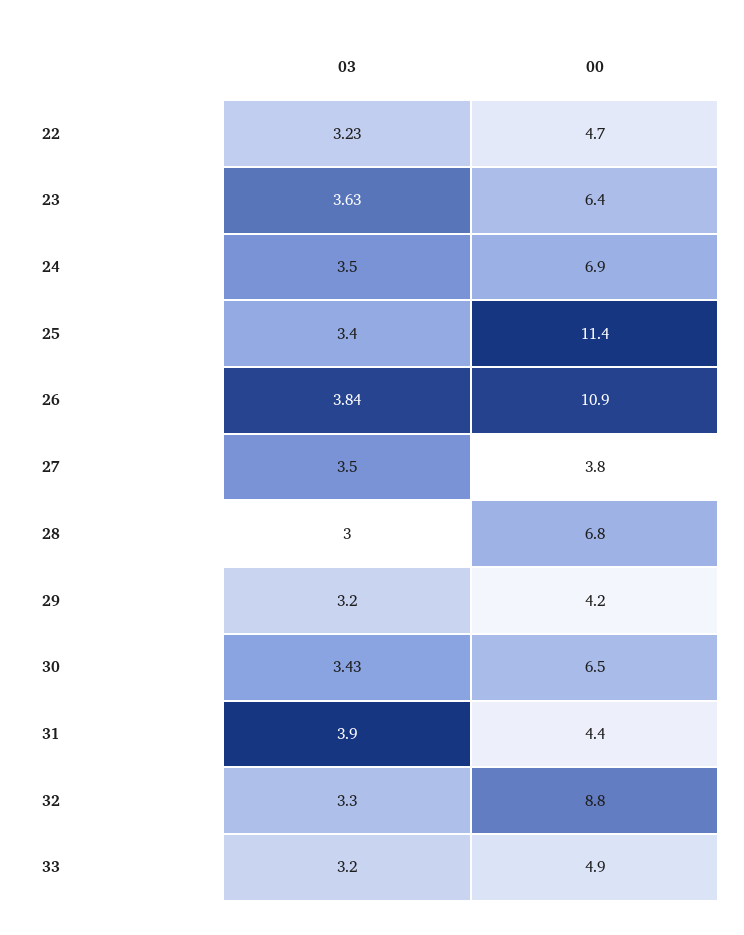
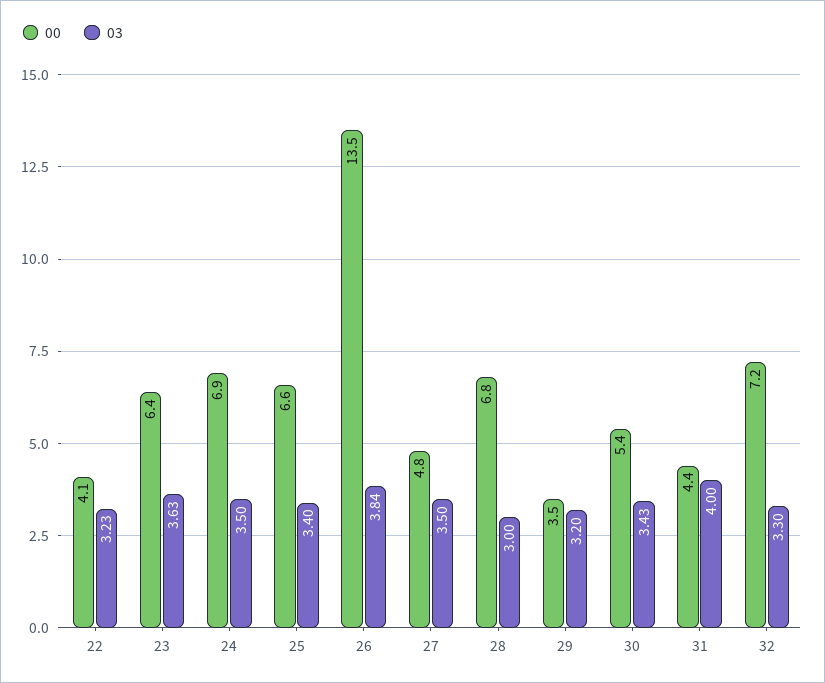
00, 22: 4.7 -> 4.1
00, 25: 11.4 -> 6.6
00, 26: 10.9 -> 13.5
00, 27: 3.8 -> 4.8
00, 29: 4.2 -> 3.5
00, 30: 6.5 -> 5.4
03, 31: 3.9 -> 4
00, 32: 8.8 -> 7.2
03, 33: 3.2 -> none
00, 33: 4.9 -> none

